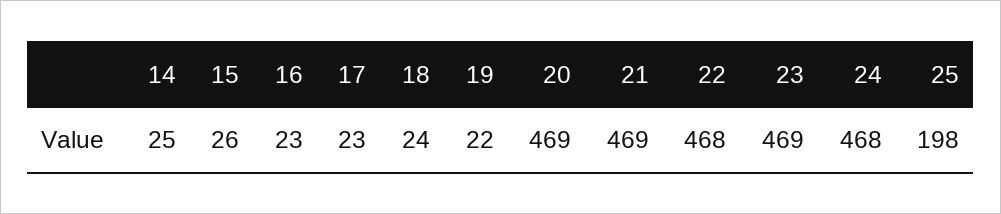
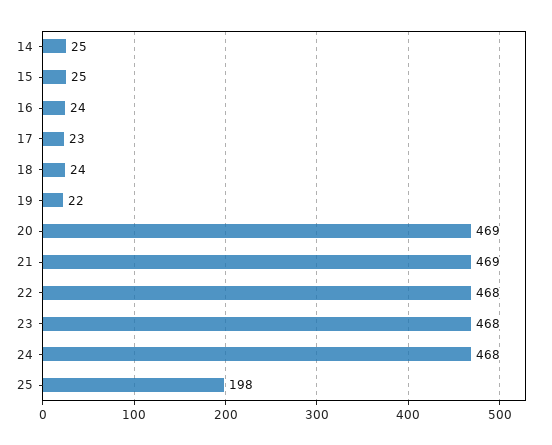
15: 26 -> 25
16: 23 -> 24
23: 469 -> 468

